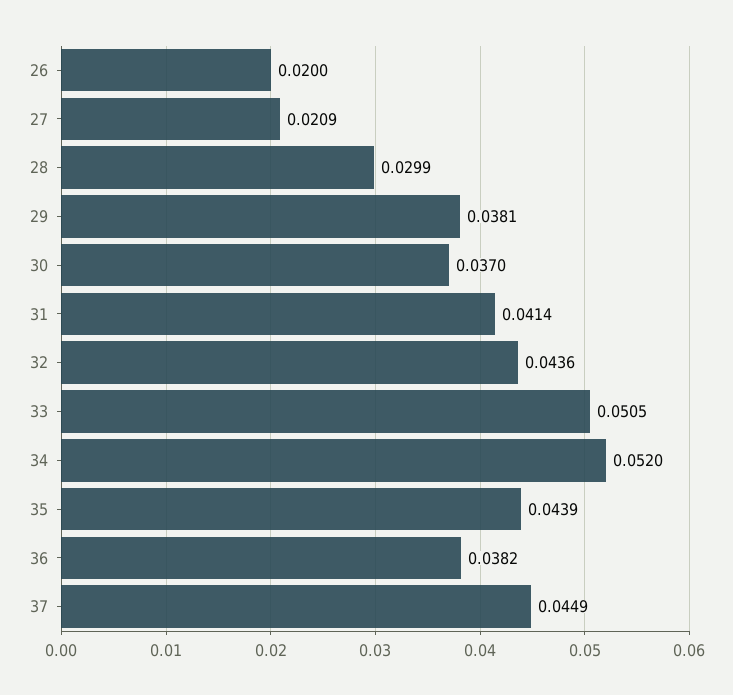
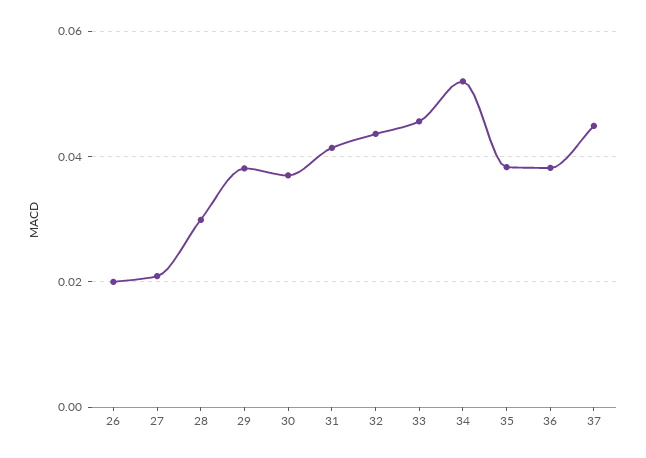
33: 0.0505 -> 0.046
35: 0.0439 -> 0.038

